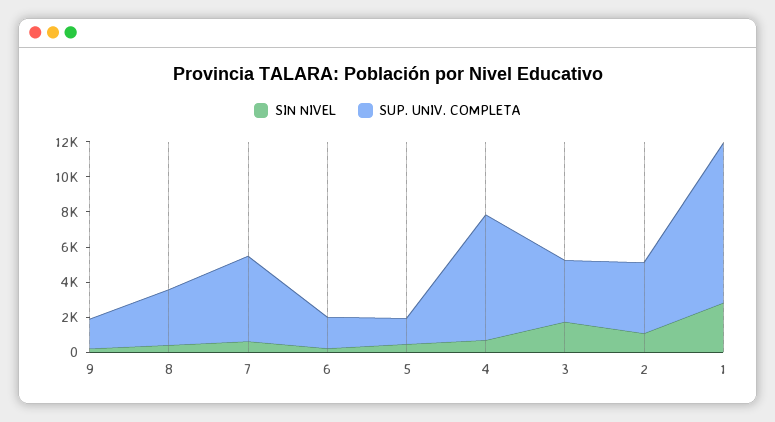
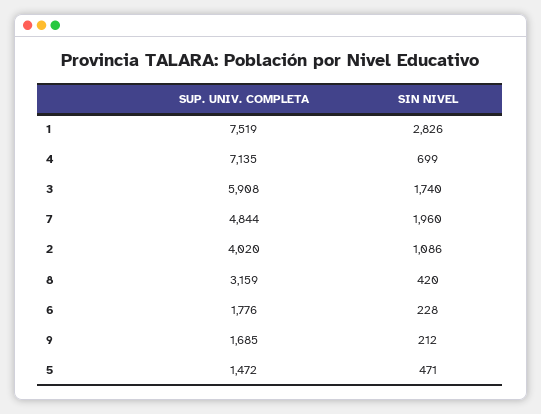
SIN NIVEL, 7: 500 -> 1960
SUP. UNIV. COMPLETA, 3: 3500 -> 5908
SUP. UNIV. COMPLETA, 1: 9000 -> 7519

